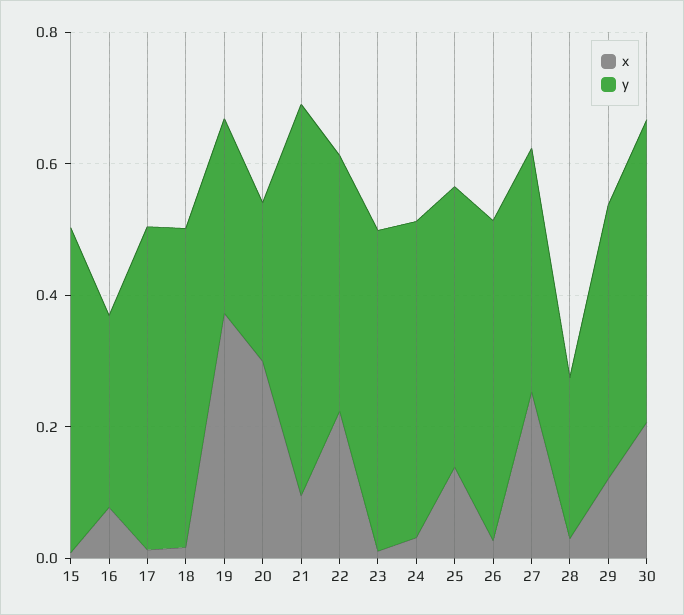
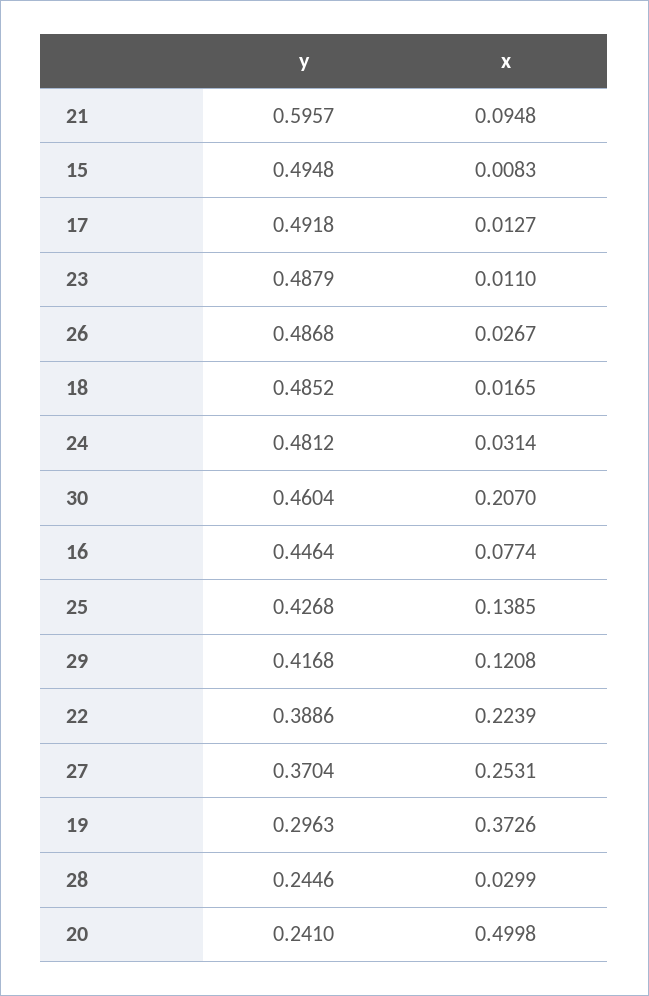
y, 16: 0.3 -> 0.4464
x, 20: 0.3 -> 0.4998

